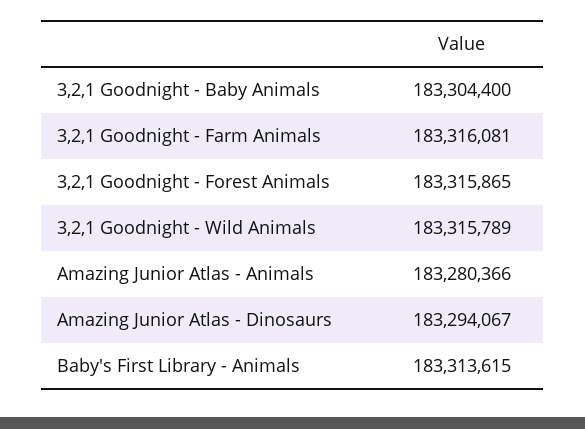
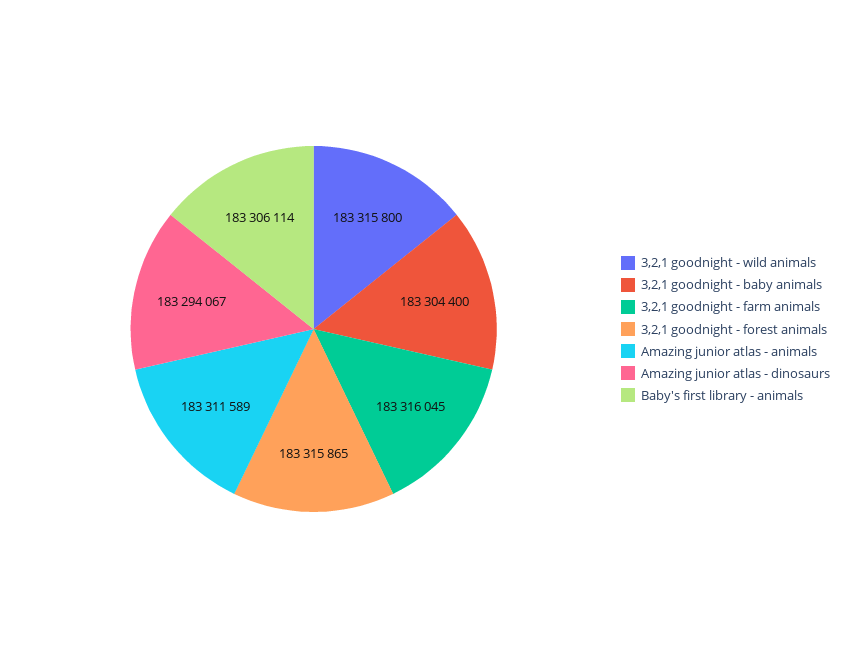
3,2,1 Goodnight - Farm Animals: 183316081 -> 183316045
3,2,1 Goodnight - Wild Animals: 183315789 -> 183315800
Amazing Junior Atlas - Animals: 183280366 -> 183311589
Baby's First Library - Animals: 183313615 -> 183306114

